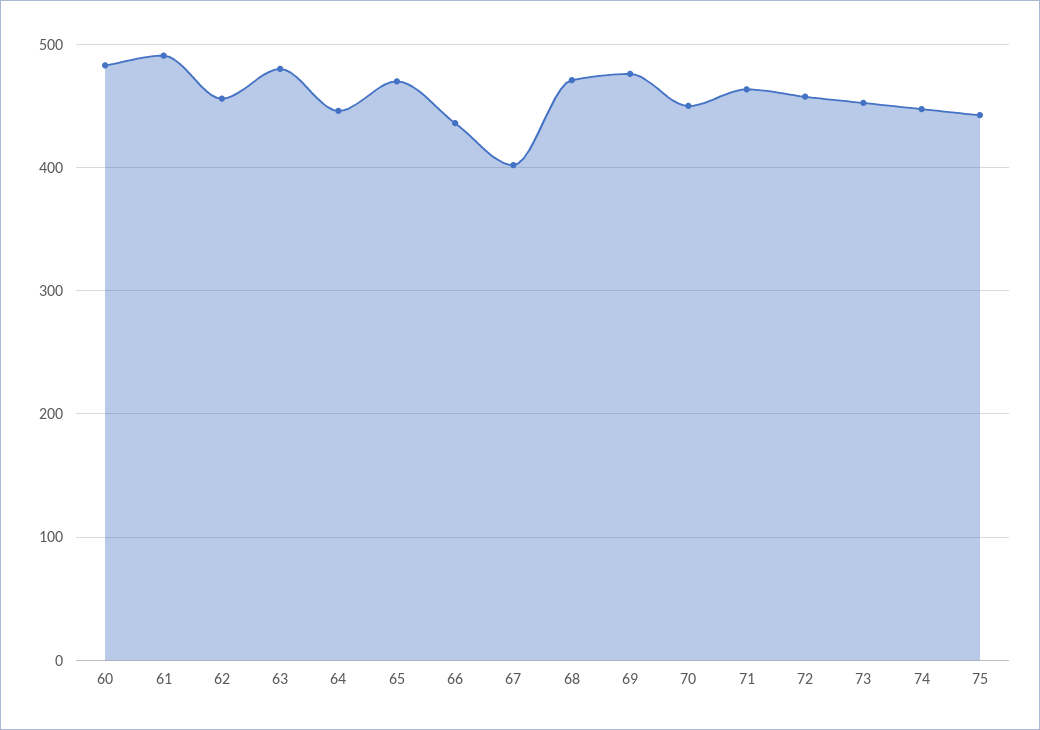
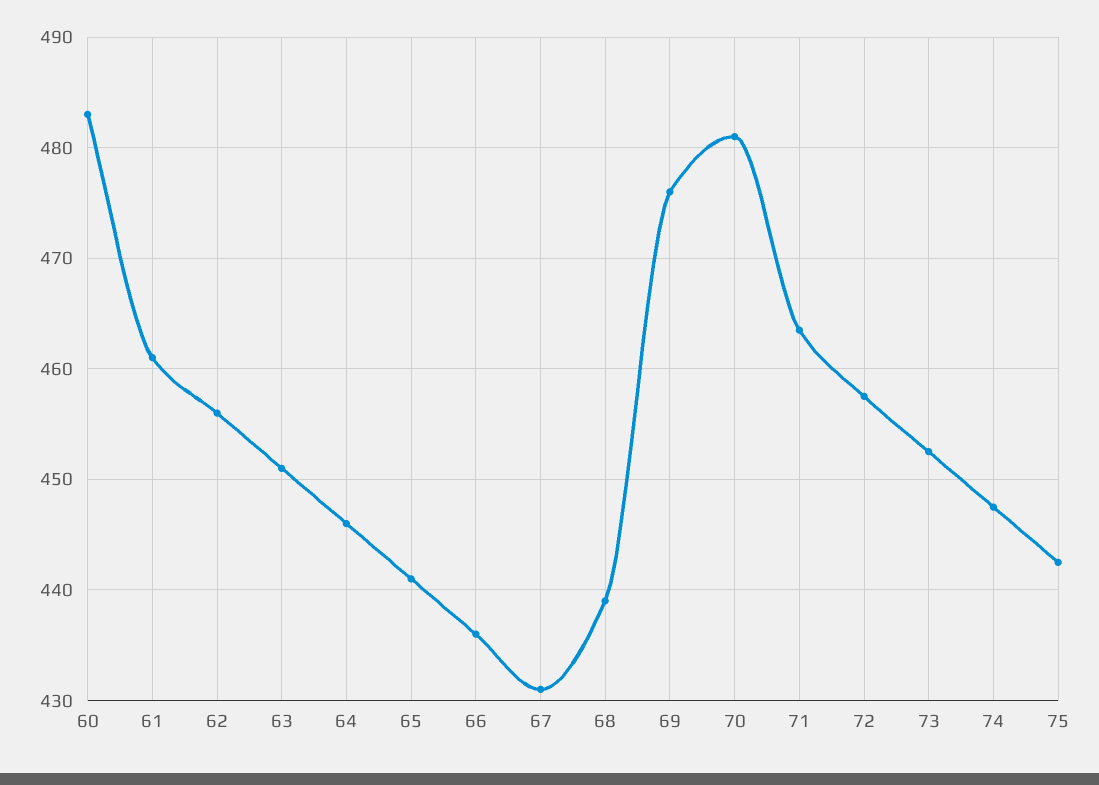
61: 490 -> 461
63: 480 -> 451
65: 470 -> 441
67: 400 -> 431
68: 470 -> 439
70: 450 -> 481

